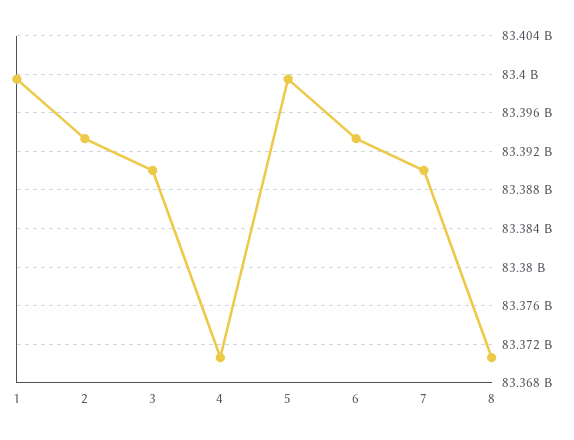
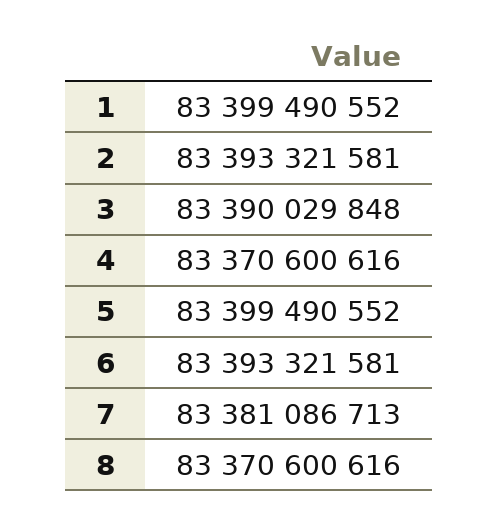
7: 83390000000 -> 83381086713

